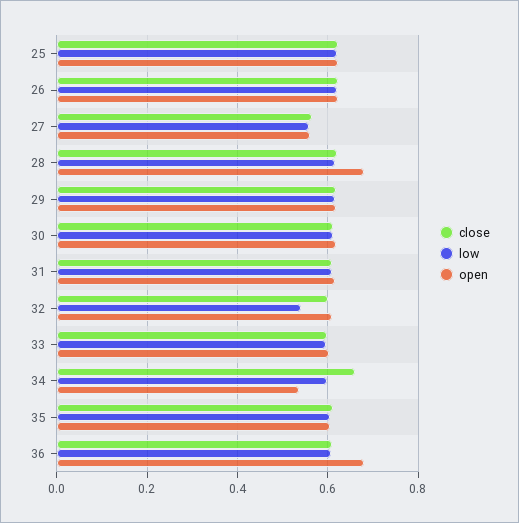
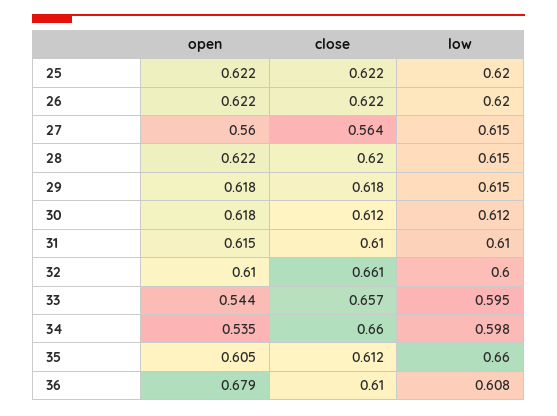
low, 27: 0.56 -> 0.615
open, 28: 0.68 -> 0.622
close, 32: 0.6 -> 0.661
low, 32: 0.54 -> 0.6
close, 33: 0.6 -> 0.657
open, 33: 0.6 -> 0.544
low, 35: 0.6 -> 0.66

